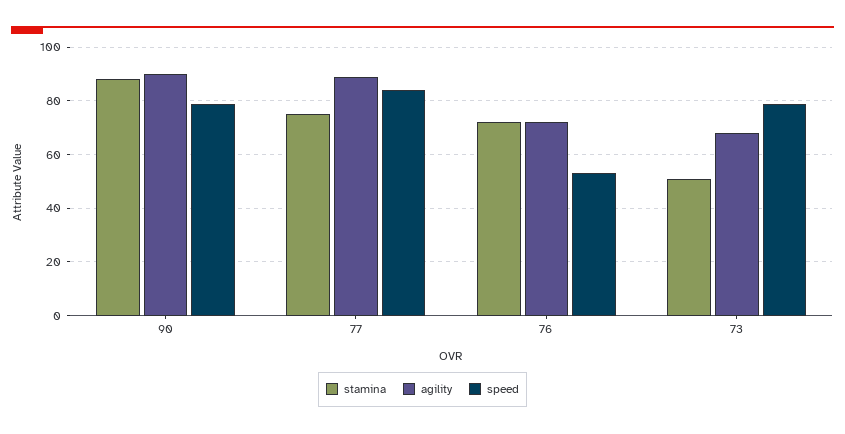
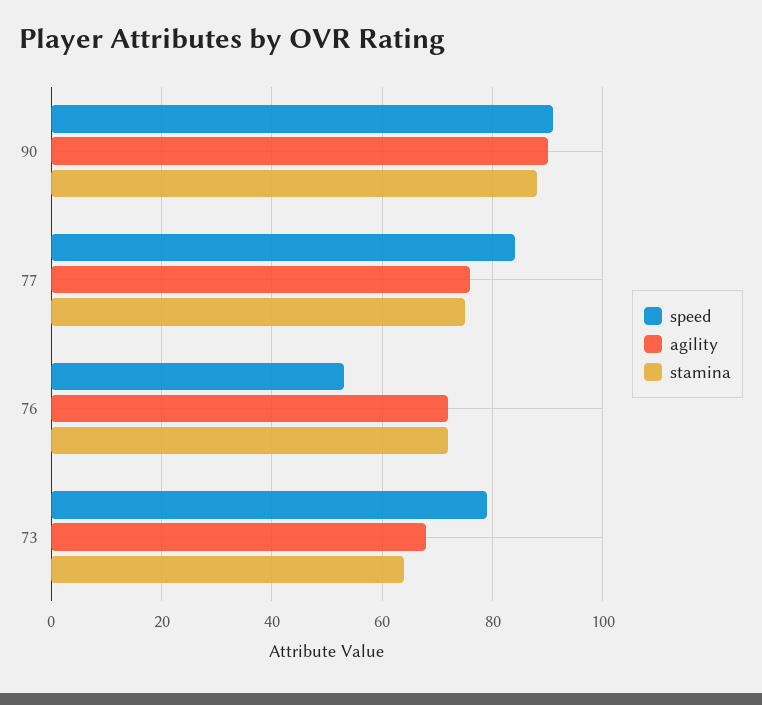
speed, 90: 80 -> 90
agility, 77: 90 -> 75
stamina, 73: 50 -> 65

